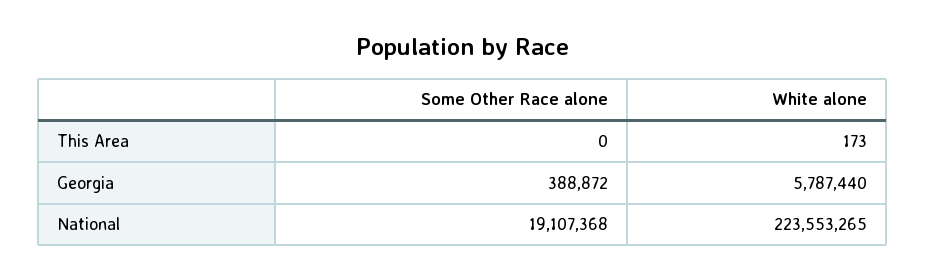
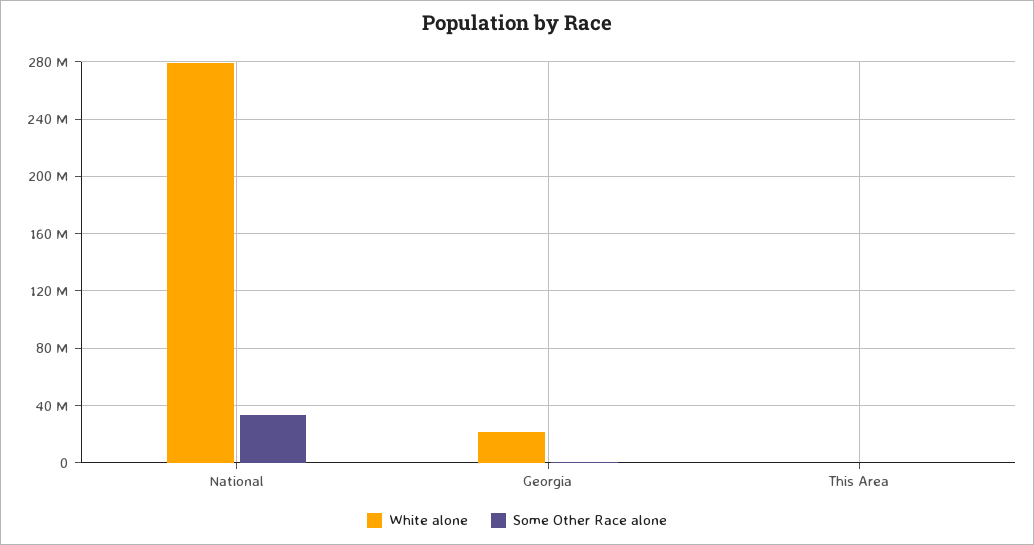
White alone, Georgia: 5787440 -> 20000000
Some Other Race alone, National: 19107368 -> 35000000
White alone, National: 223553265 -> 280000000

